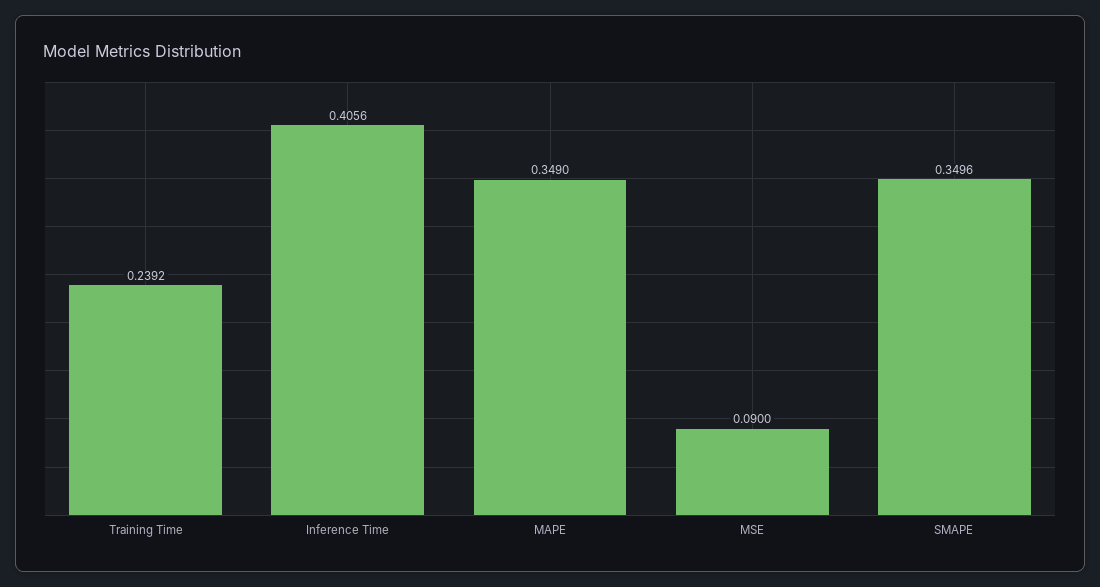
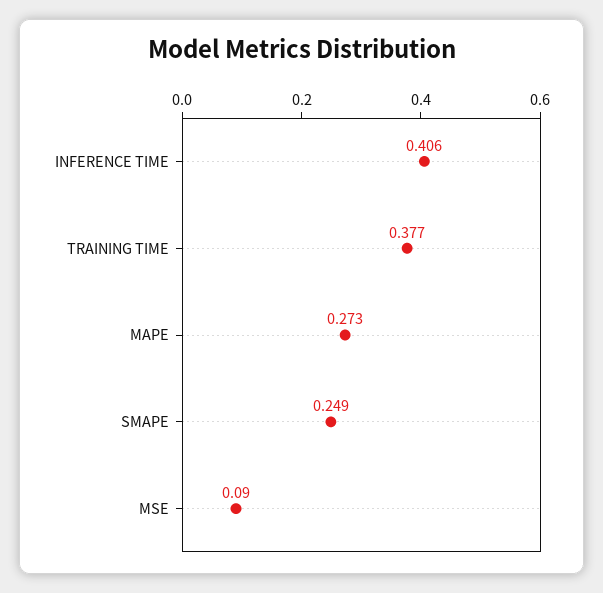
Training Time: 0.2392 -> 0.377
MAPE: 0.349 -> 0.273
SMAPE: 0.3496 -> 0.249

